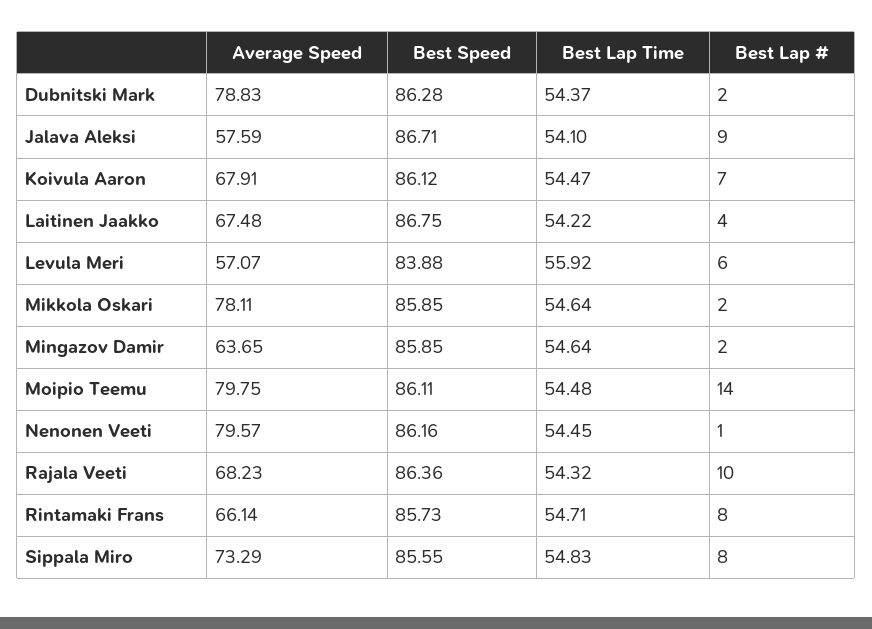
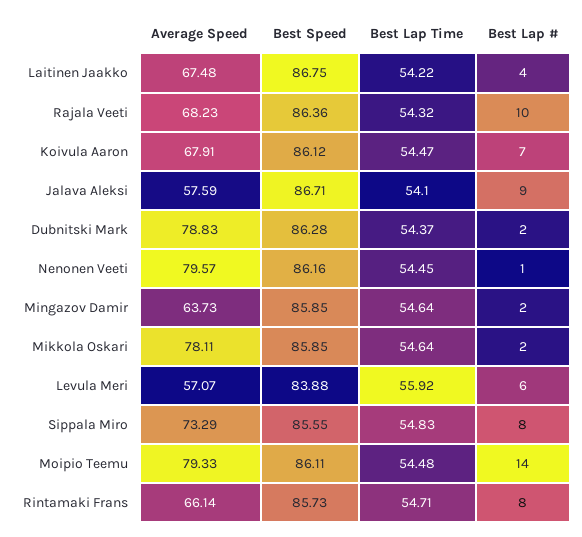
Average Speed, Mingazov Damir: 63.65 -> 63.73
Average Speed, Moipio Teemu: 79.75 -> 79.33

